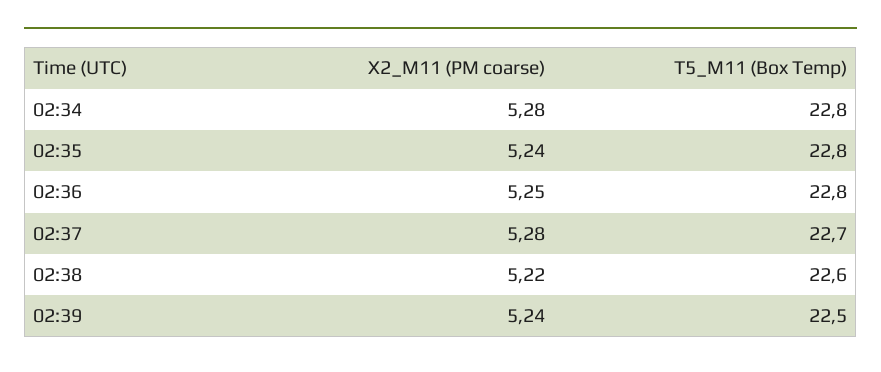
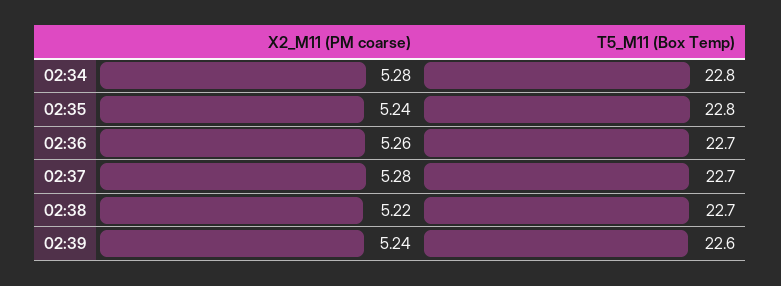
X2_M11 (PM coarse), 02:36: 5.25 -> 5.26
T5_M11 (Box Temp), 02:36: 22.8 -> 22.7
T5_M11 (Box Temp), 02:38: 22.6 -> 22.7
T5_M11 (Box Temp), 02:39: 22.5 -> 22.6

